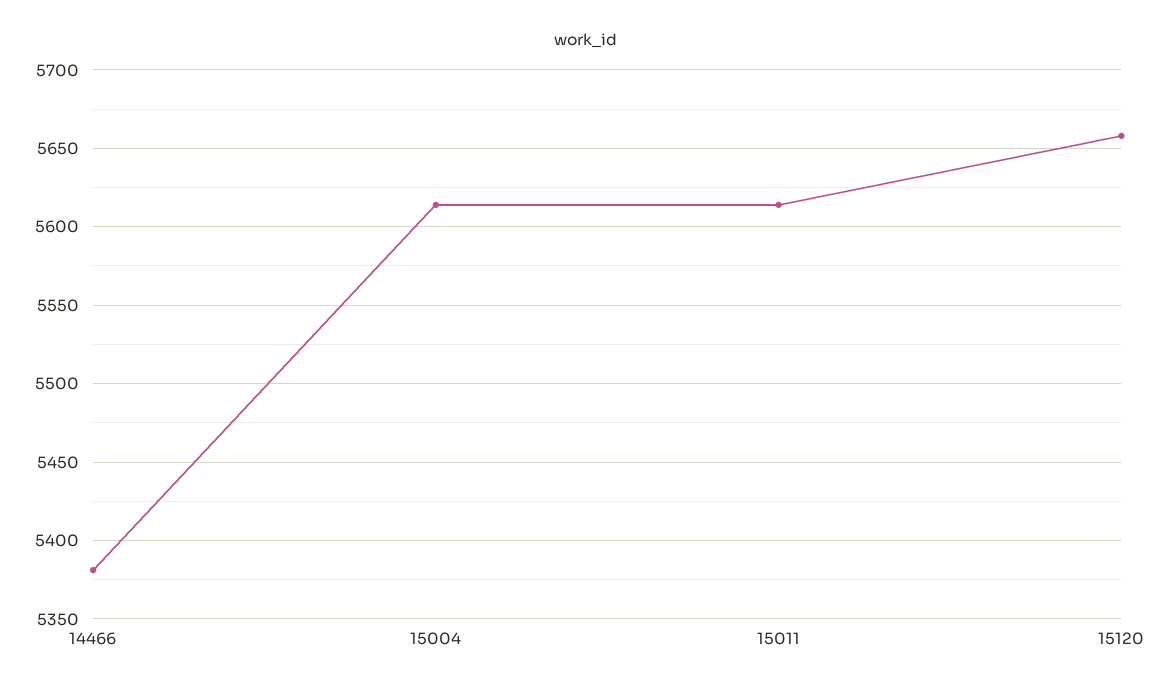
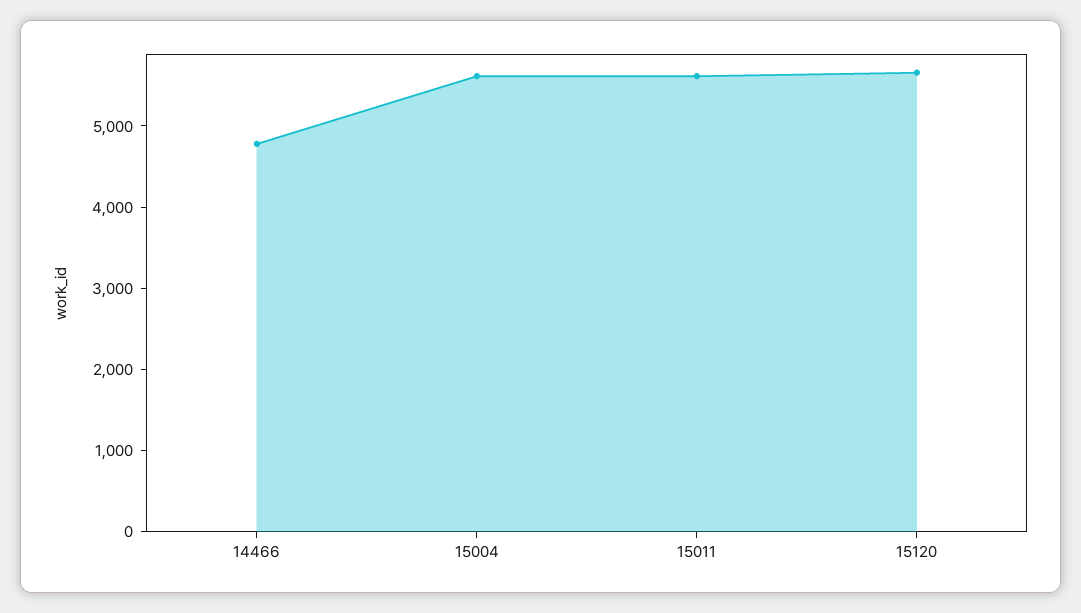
14466: 5380 -> 4800

